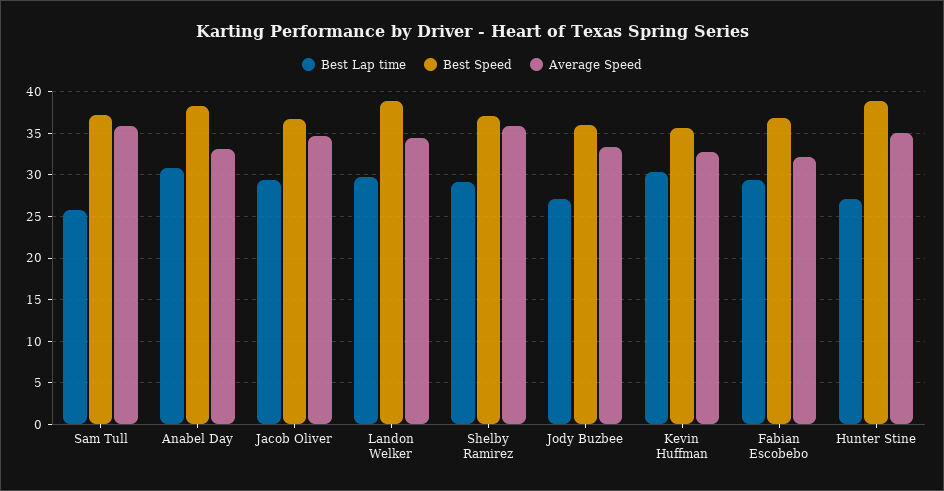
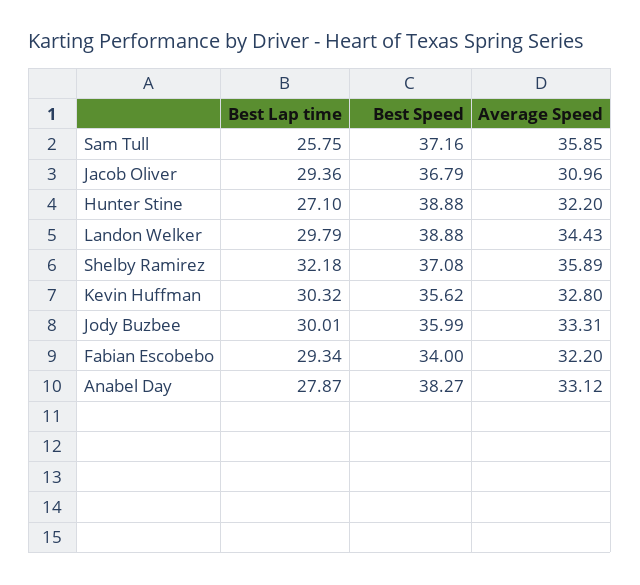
Best Lap time, Anabel Day: 31 -> 27.87
Average Speed, Jacob Oliver: 35 -> 30.96
Best Lap time, Shelby Ramirez: 29 -> 32.18
Best Lap time, Jody Buzbee: 27 -> 30.01
Best Speed, Fabian Escobebo: 37 -> 34
Average Speed, Hunter Stine: 35 -> 32.2

